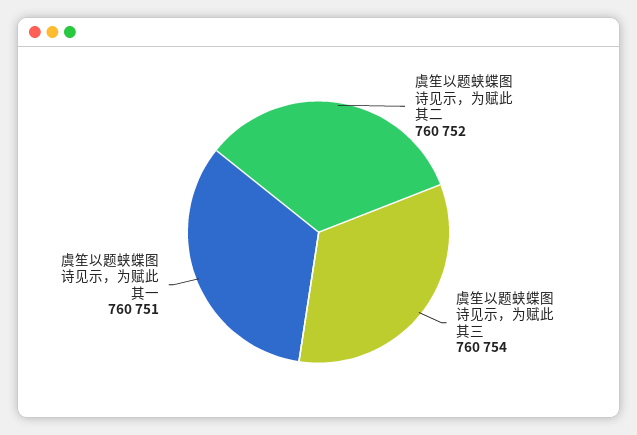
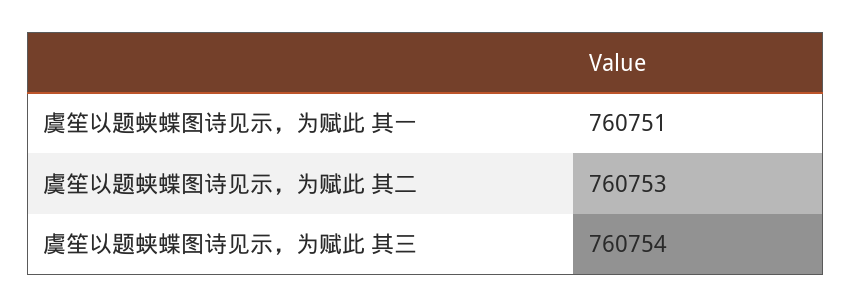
虞笙以题蛱蝶图诗见示，为赋此 其二: 760752 -> 760753

